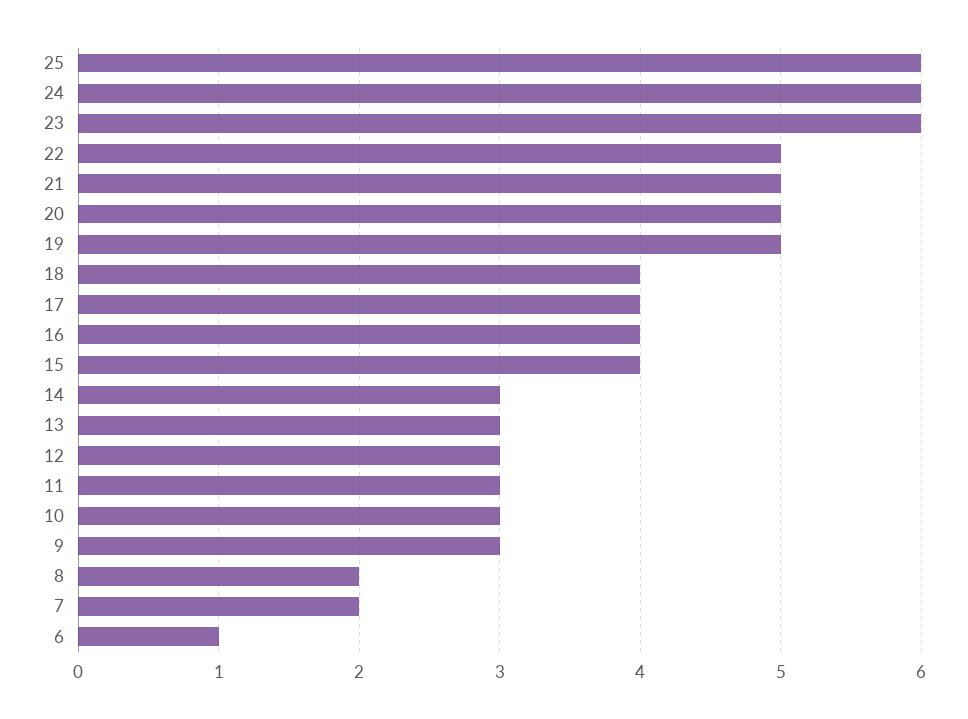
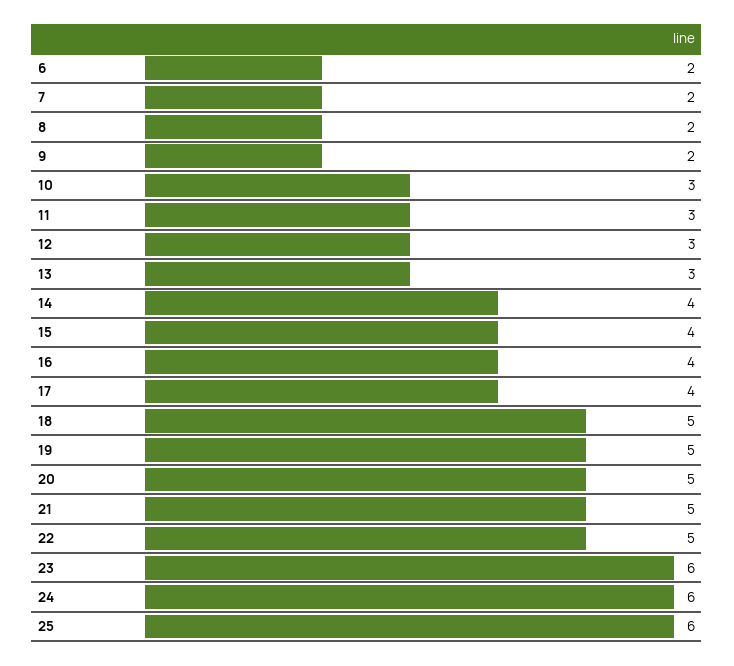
18: 4 -> 5
14: 3 -> 4
9: 3 -> 2
6: 1 -> 2

